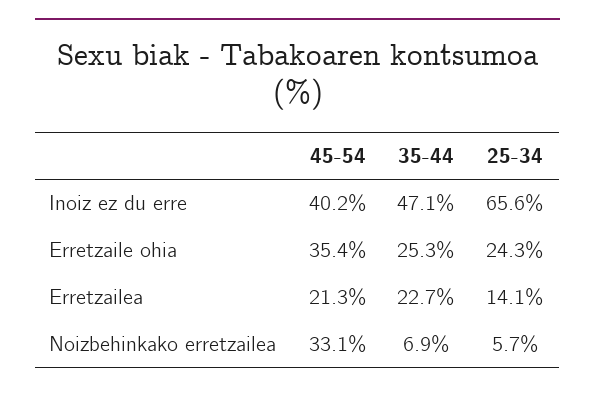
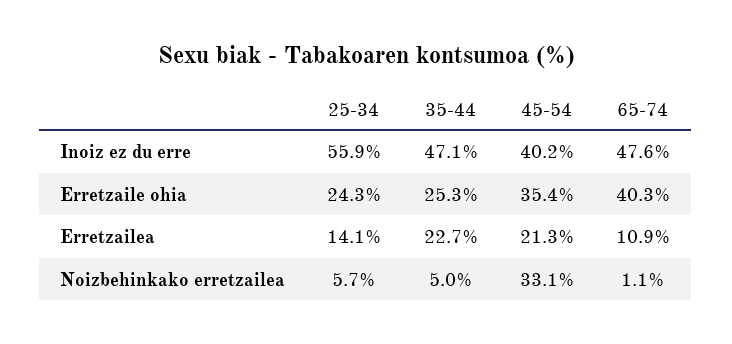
25-34, Inoiz ez du erre: 65.6 -> 55.9
35-44, Noizbehinkako erretzailea: 6.9 -> 5
65-74, Inoiz ez du erre: none -> 47.6
65-74, Erretzaile ohia: none -> 40.3
65-74, Erretzailea: none -> 10.9
65-74, Noizbehinkako erretzailea: none -> 1.1

